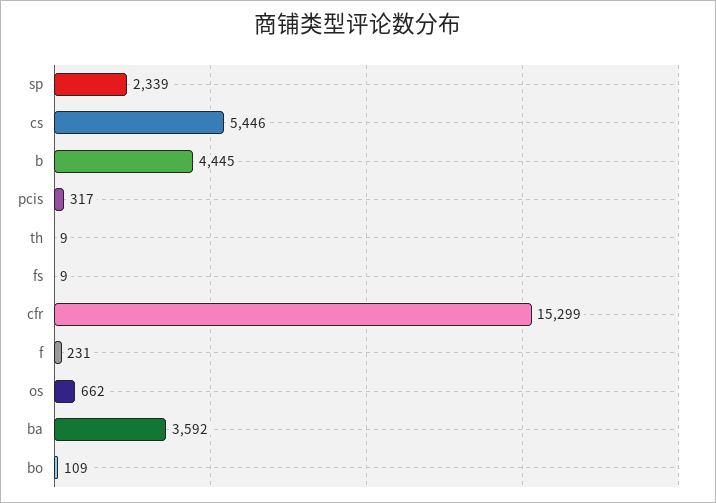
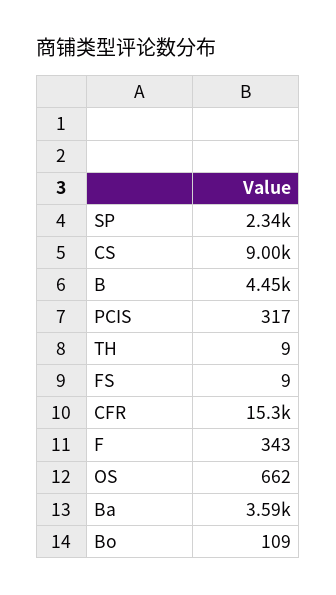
cs: 5446 -> 9000
f: 231 -> 343

